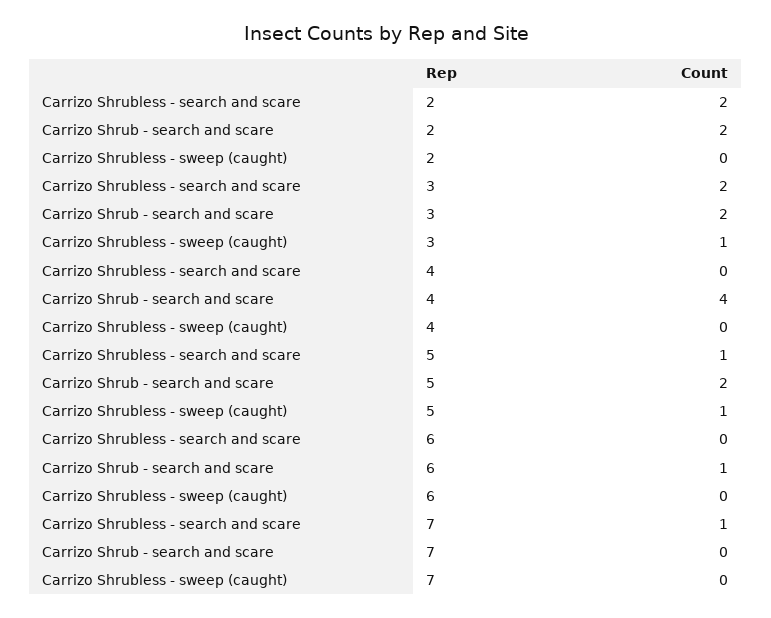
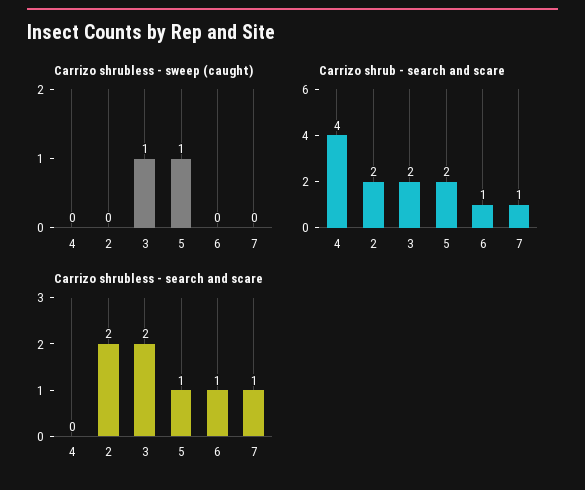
Carrizo Shrubless - search and scare, 6: 0 -> 1
Carrizo Shrub - search and scare, 7: 0 -> 1

